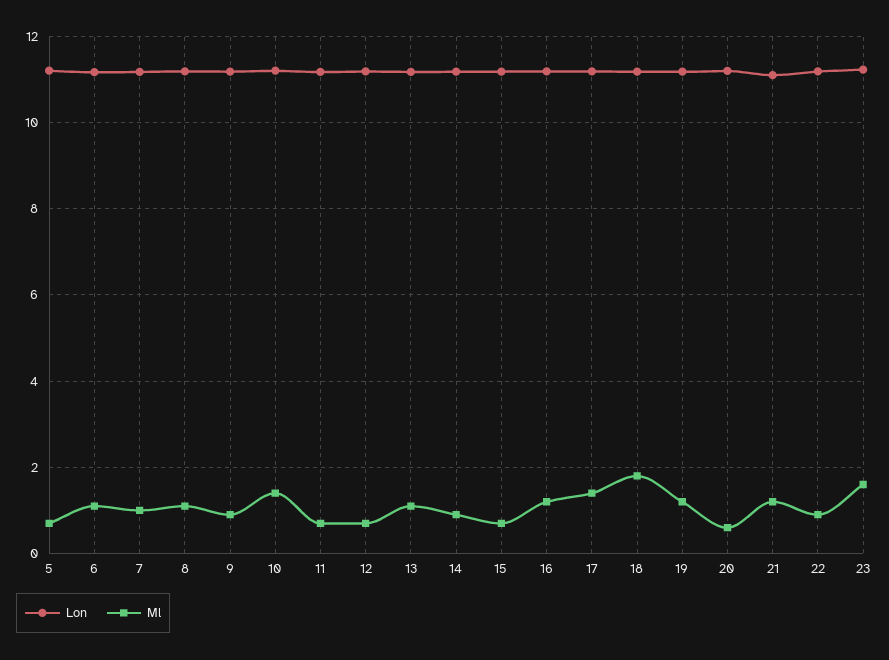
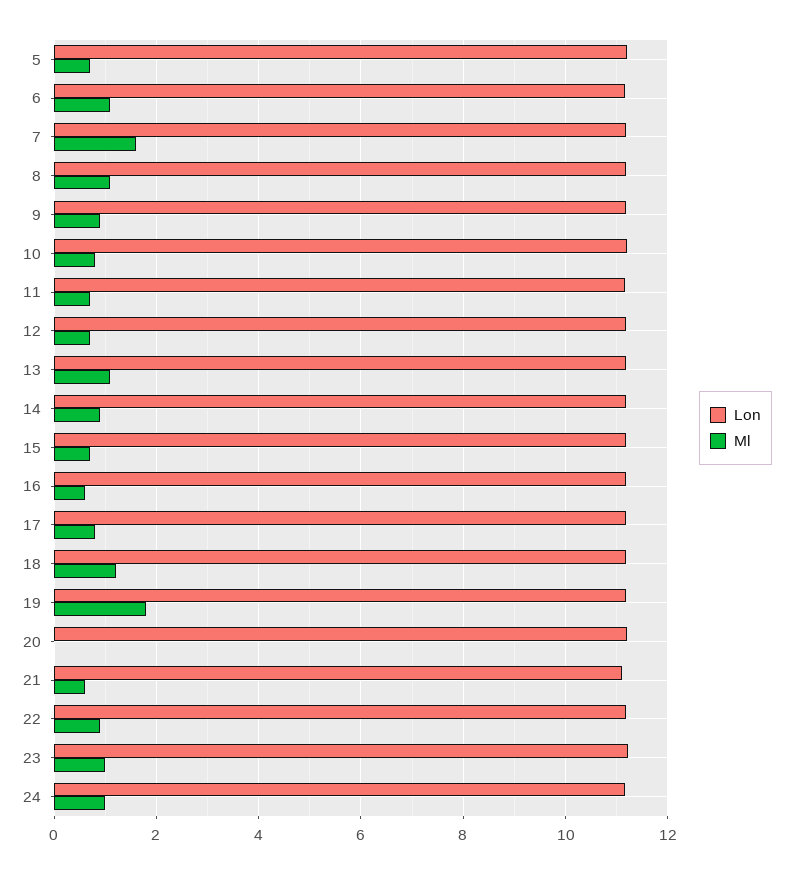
Ml, 7: 1 -> 1.6
Ml, 10: 1.4 -> 0.8
Ml, 16: 1.2 -> 0.6
Ml, 17: 1.4 -> 0.8
Ml, 18: 1.8 -> 1.2
Ml, 19: 1.2 -> 1.8
Ml, 20: 0.6 -> 0
Ml, 21: 1.2 -> 0.6
Ml, 23: 1.6 -> 1
Lon, 24: none -> 11.2
Ml, 24: none -> 1

